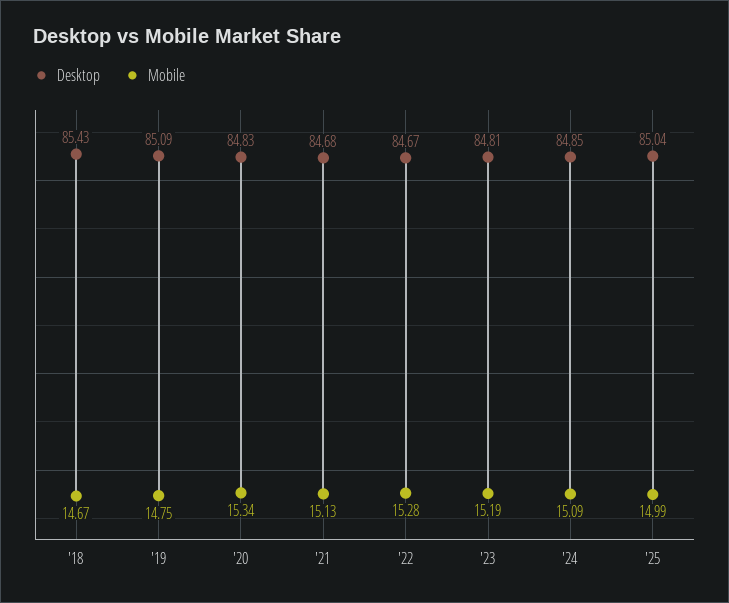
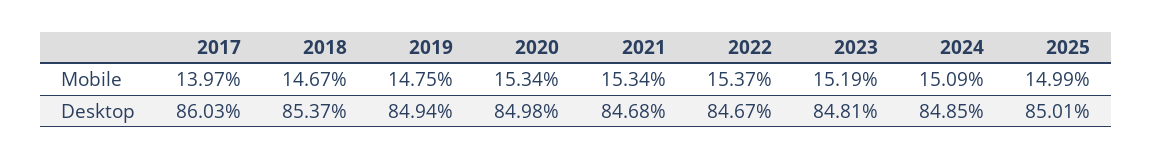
Desktop, '18: 85.43 -> 85.37
Desktop, '19: 85.09 -> 84.94
Desktop, '20: 84.83 -> 84.98
Mobile, '21: 15.13 -> 15.34
Mobile, '22: 15.28 -> 15.37
Desktop, '25: 85.04 -> 85.01
Mobile, 2017: none -> 13.97
Desktop, 2017: none -> 86.03

